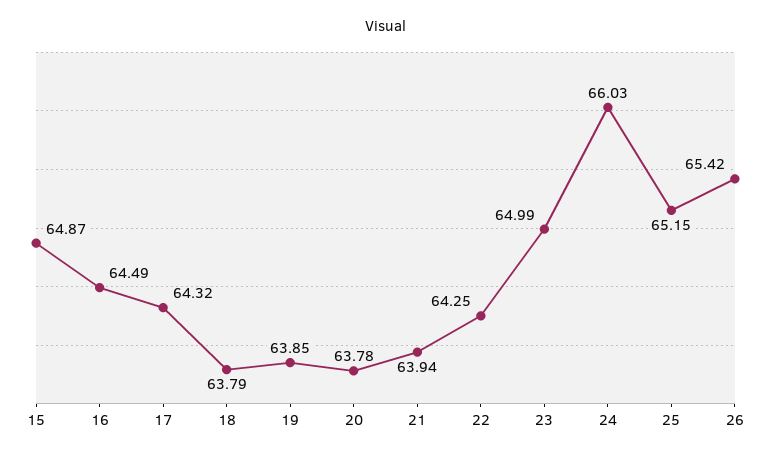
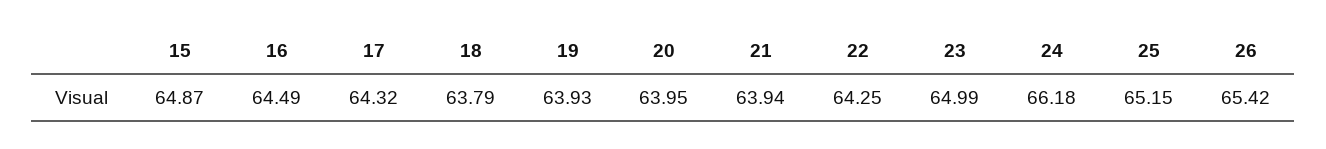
19: 63.85 -> 63.93
20: 63.78 -> 63.95
24: 66.03 -> 66.18

